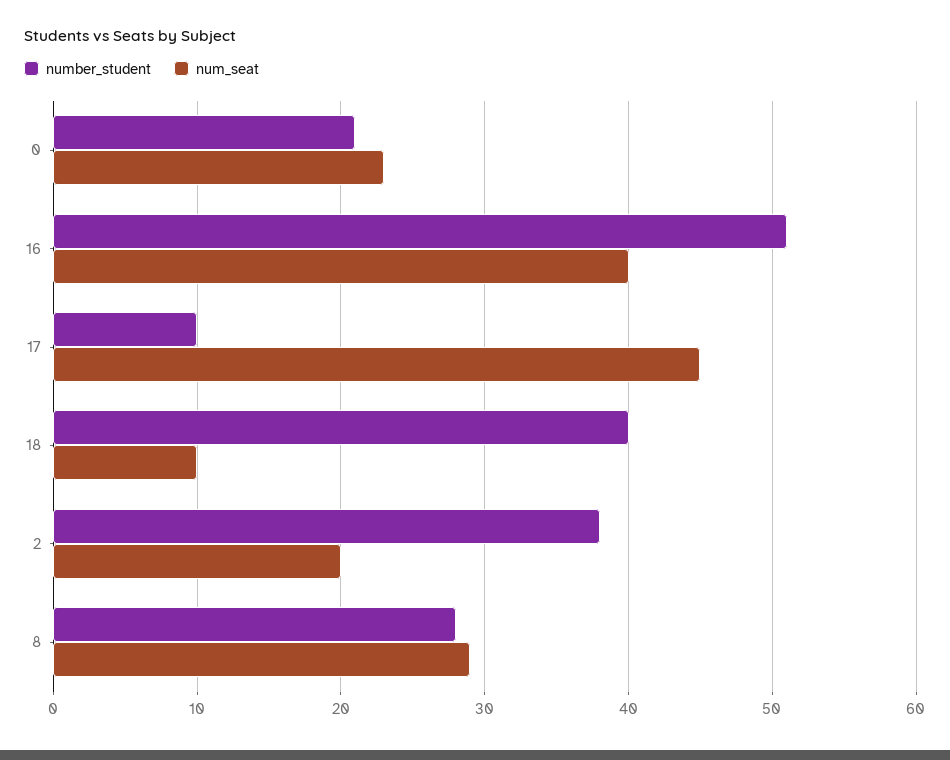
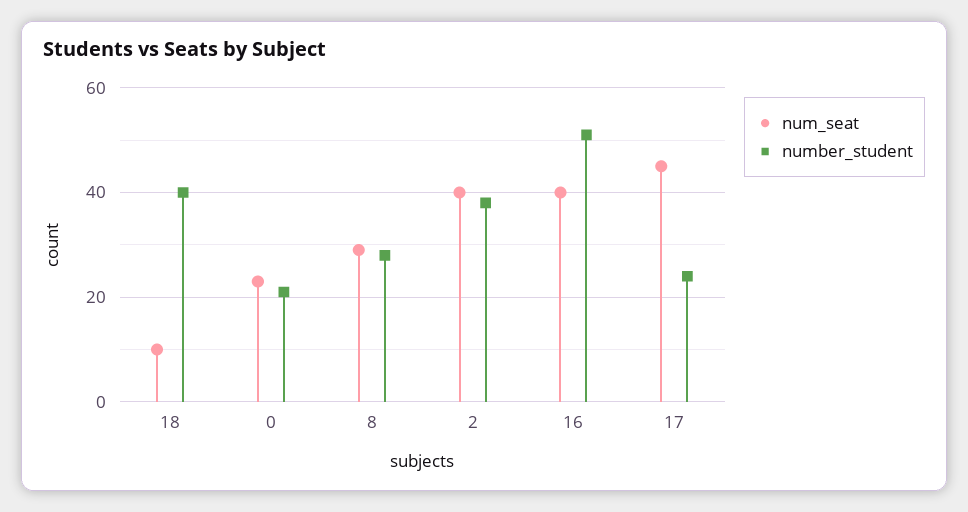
number_student, 17: 10 -> 25
num_seat, 2: 20 -> 40

